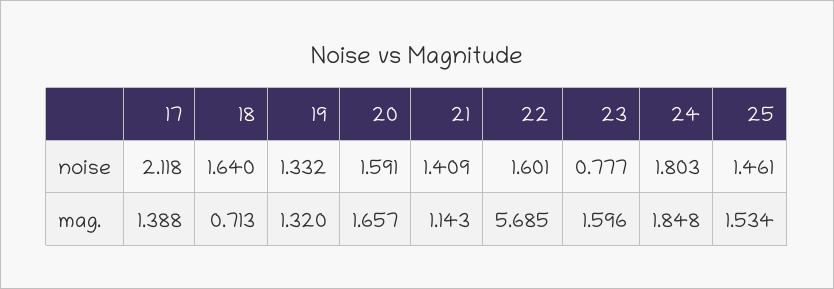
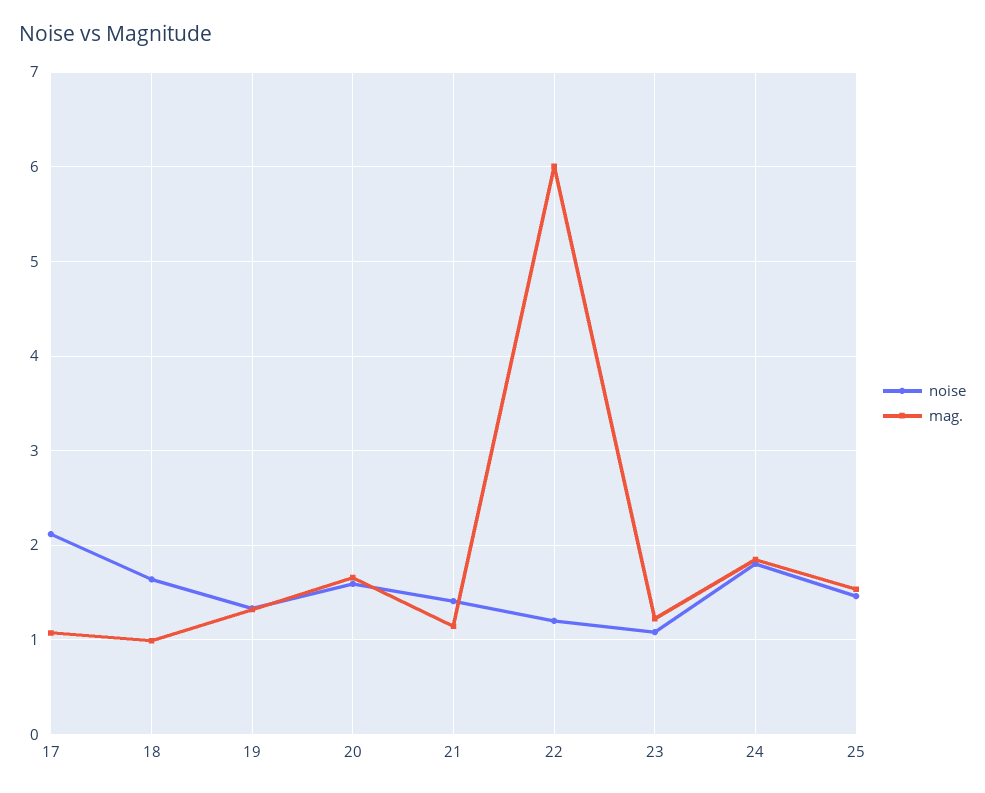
noise, 22: 1.601 -> 1.2
noise, 23: 0.777 -> 1.1
mag., 17: 1.388 -> 1.1
mag., 18: 0.713 -> 1
mag., 22: 5.685 -> 6
mag., 23: 1.596 -> 1.2

